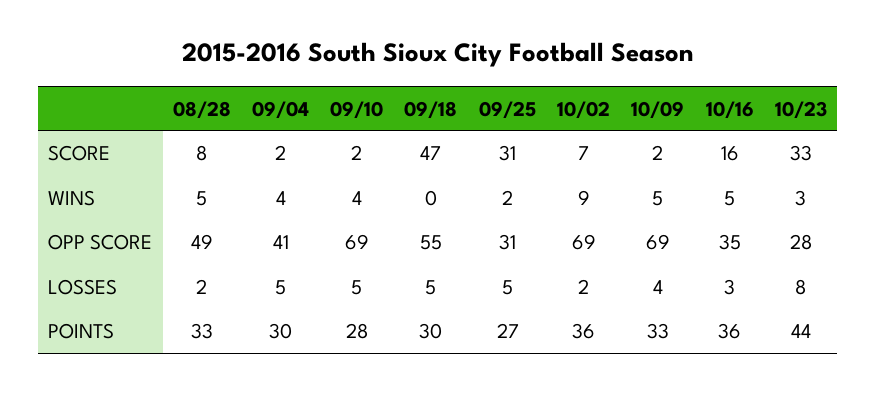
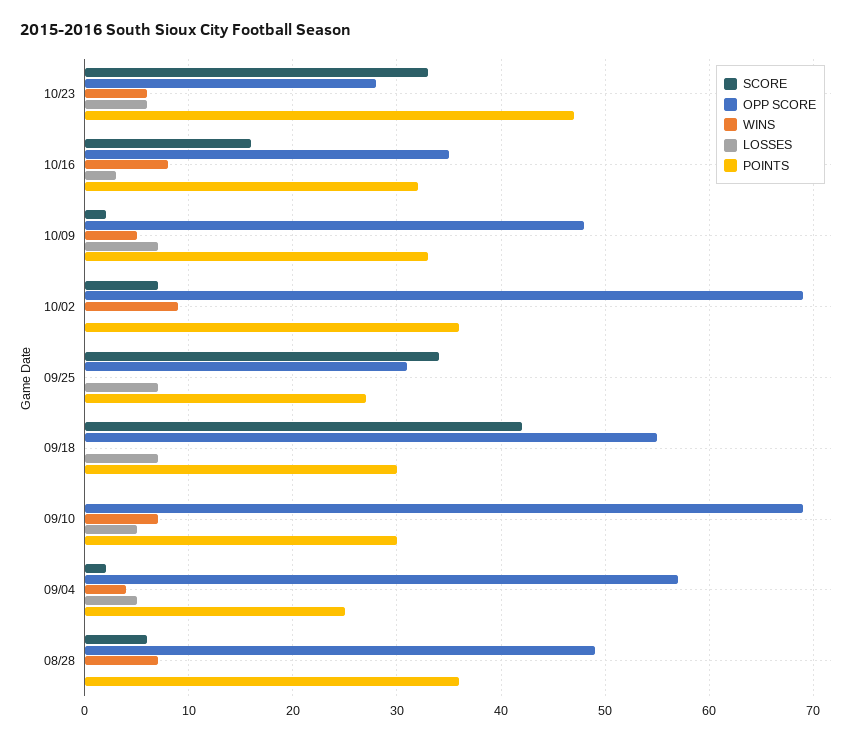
SCORE, 08/28: 8 -> 6
SCORE, 09/10: 2 -> 0
SCORE, 09/18: 47 -> 42
SCORE, 09/25: 31 -> 34
WINS, 08/28: 5 -> 7
WINS, 09/10: 4 -> 7
WINS, 09/25: 2 -> 0
WINS, 10/16: 5 -> 8
WINS, 10/23: 3 -> 6
OPP SCORE, 09/04: 41 -> 57
OPP SCORE, 10/09: 69 -> 48
LOSSES, 08/28: 2 -> 0
LOSSES, 09/18: 5 -> 7
LOSSES, 09/25: 5 -> 7
LOSSES, 10/02: 2 -> 0
LOSSES, 10/09: 4 -> 7
LOSSES, 10/23: 8 -> 6
POINTS, 08/28: 33 -> 36
POINTS, 09/04: 30 -> 25
POINTS, 09/10: 28 -> 30
POINTS, 10/16: 36 -> 32
POINTS, 10/23: 44 -> 47

